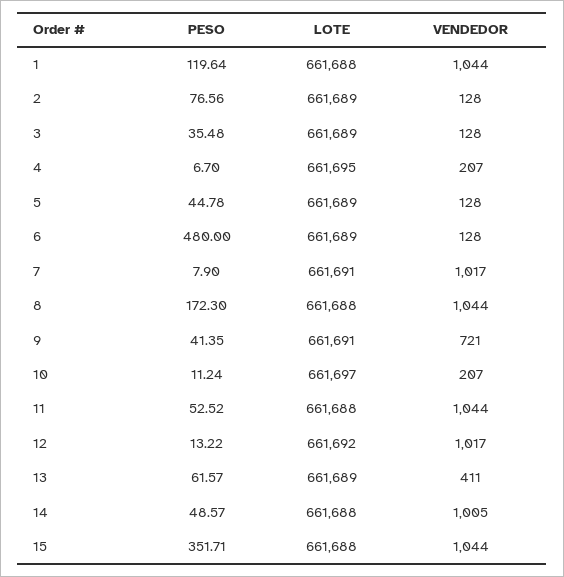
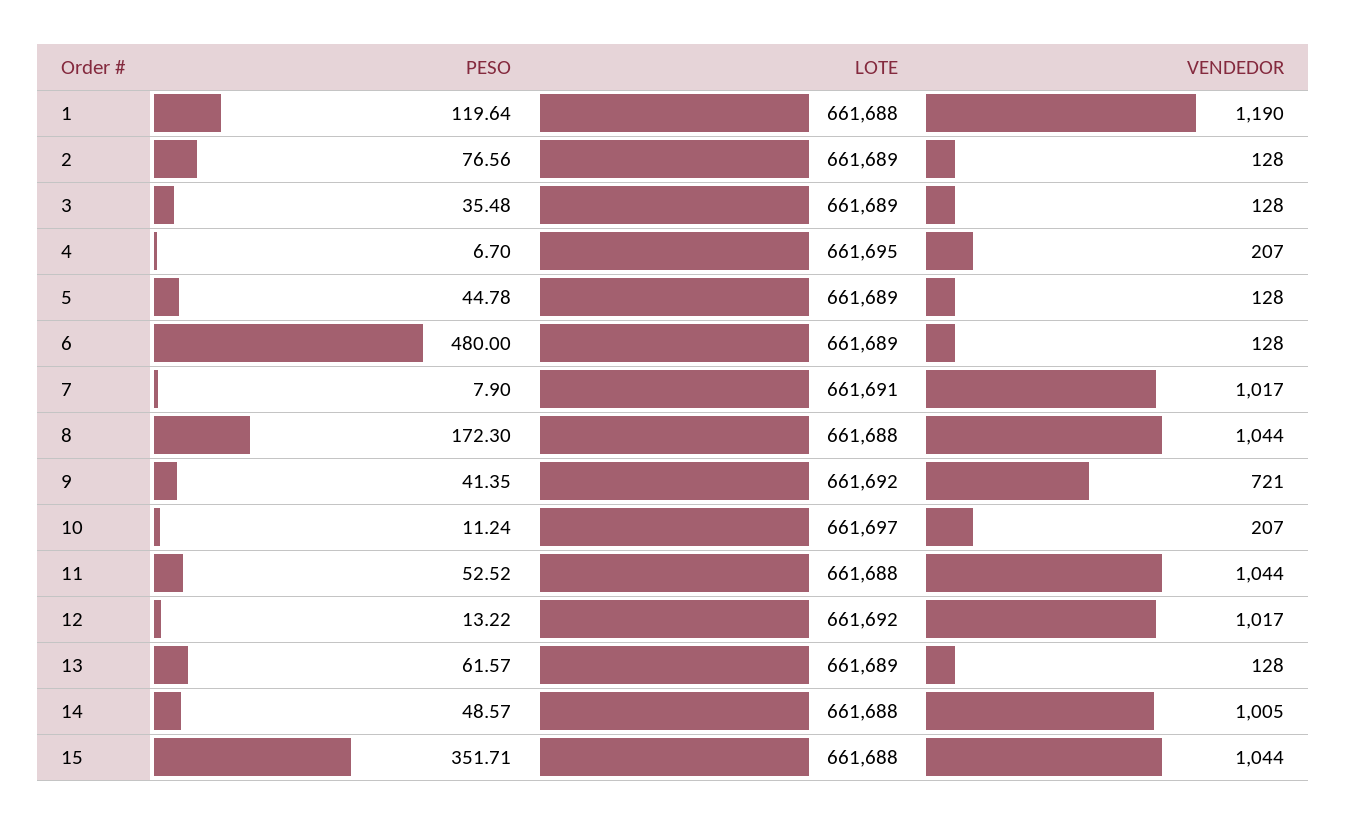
VENDEDOR, 1: 1044 -> 1190
LOTE, 9: 661691 -> 661692
VENDEDOR, 13: 411 -> 128

